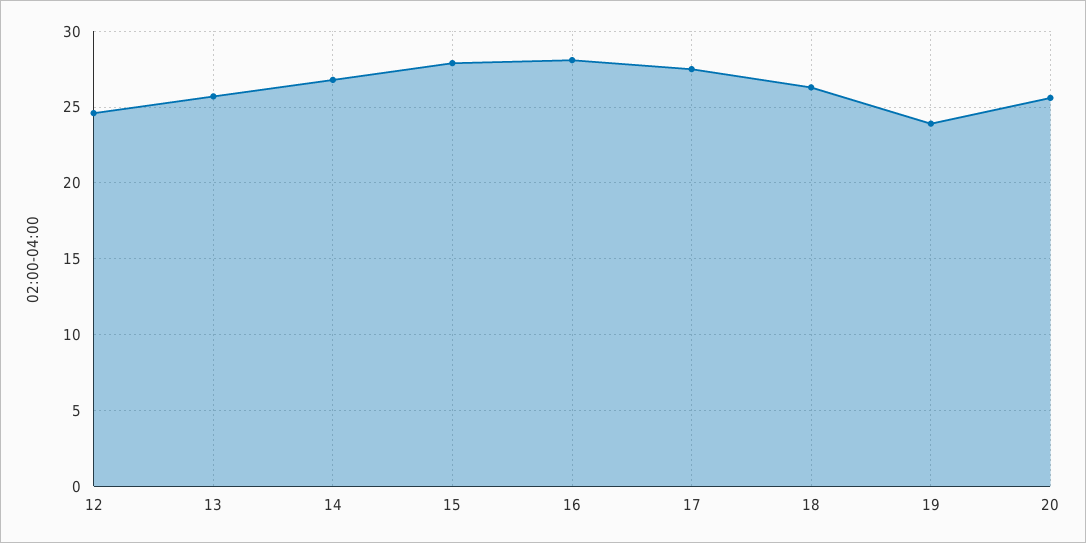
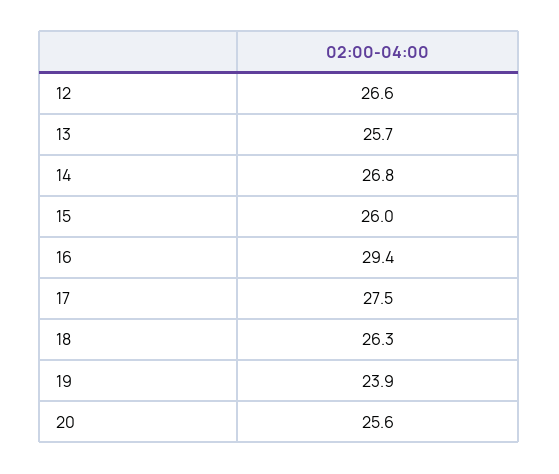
12: 24.5 -> 26.6
15: 28 -> 26
16: 28 -> 29.4

